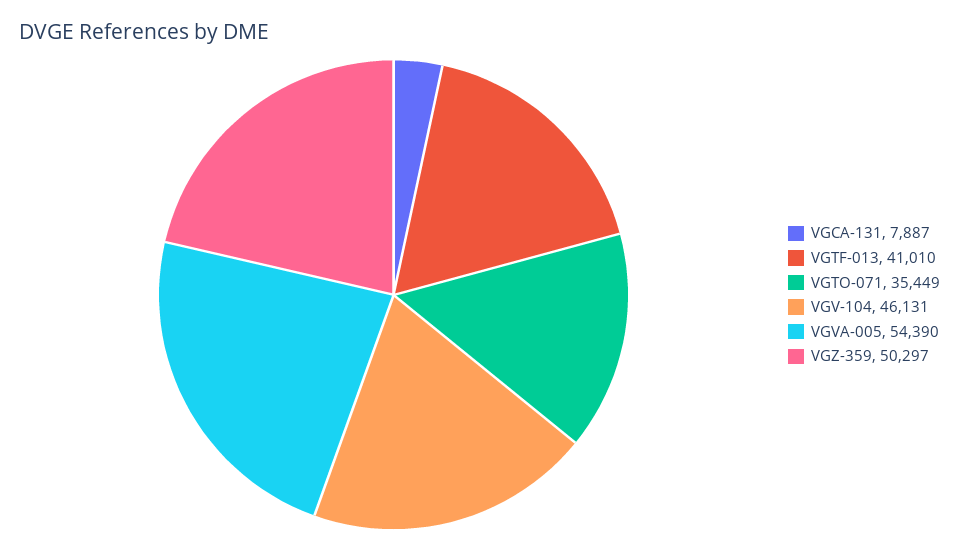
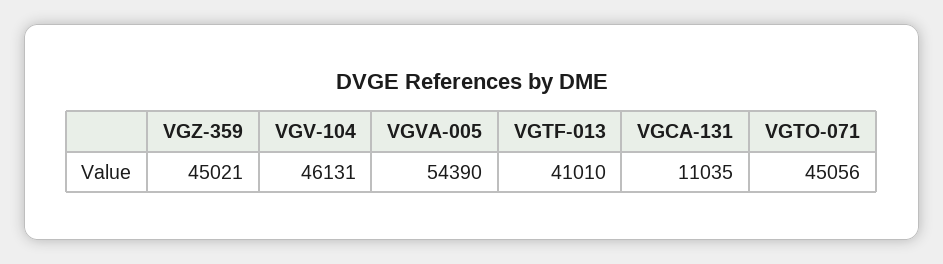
VGCA-131: 7887 -> 11035
VGTO-071: 35449 -> 45056
VGZ-359: 50297 -> 45021

